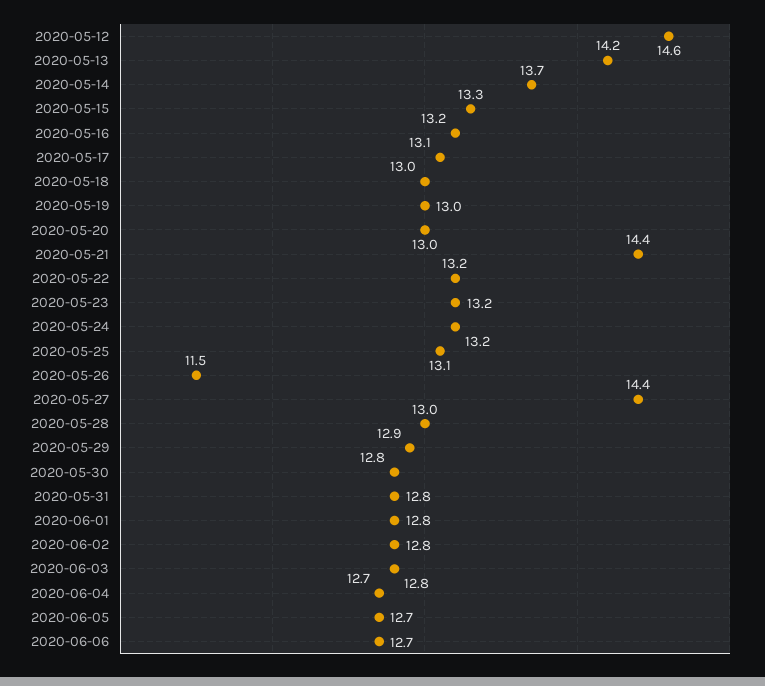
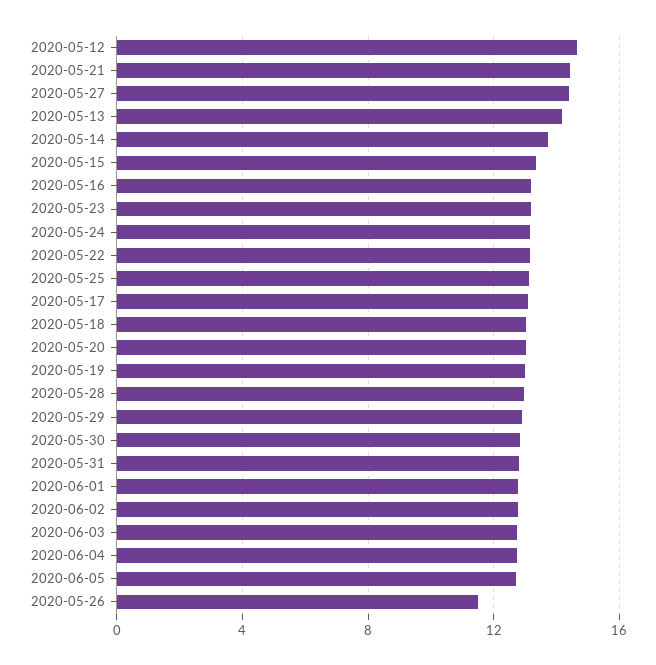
2020-06-06: 12.7 -> none

